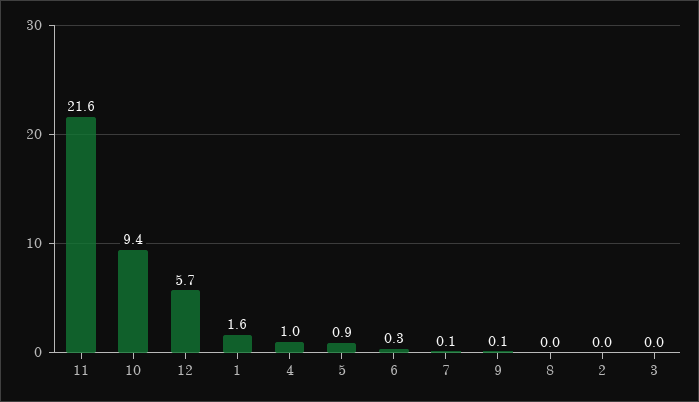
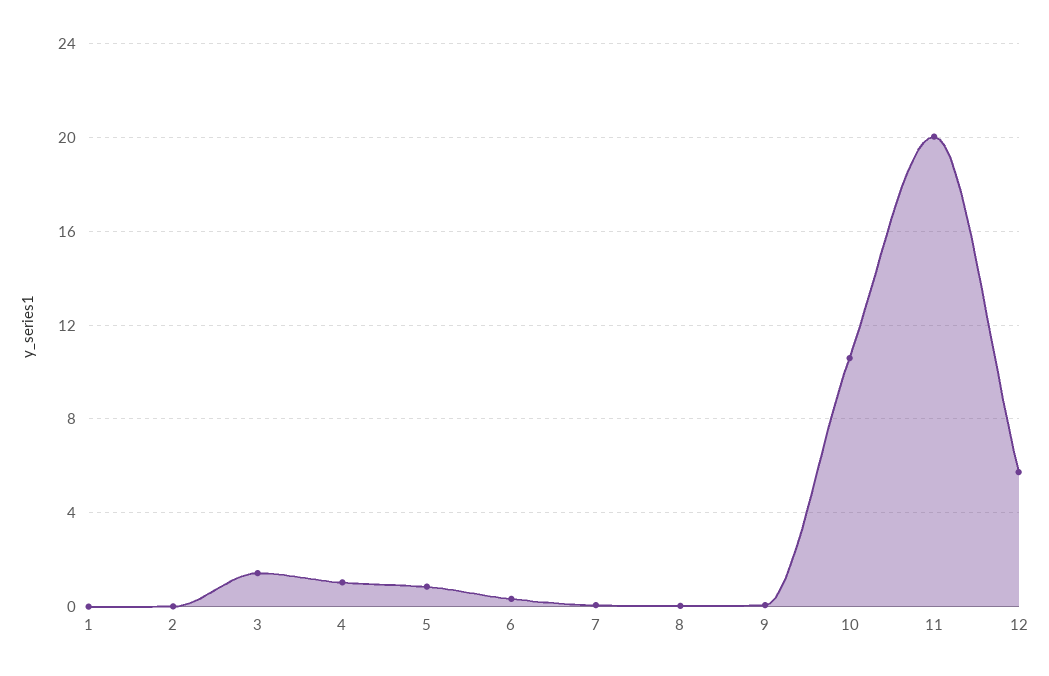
11: 21.6 -> 20
10: 9.4 -> 10.5
1: 1.6 -> 0
3: 0 -> 1.5

